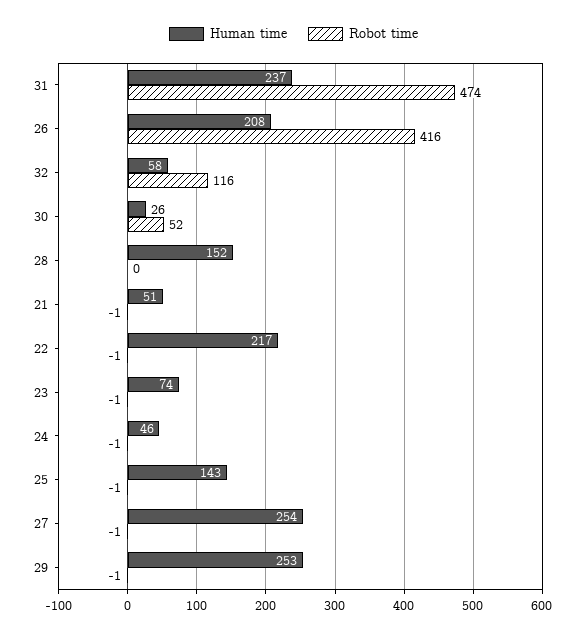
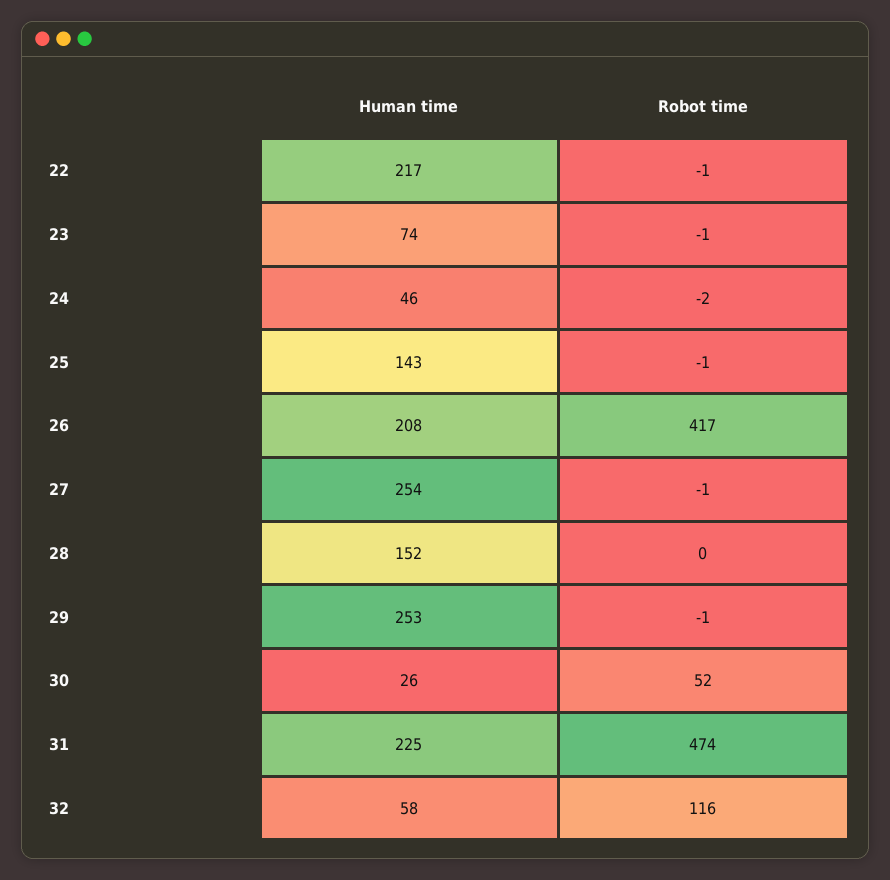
Human time, 31: 237 -> 225
Robot time, 26: 416 -> 417
Human time, 21: 51 -> none
Robot time, 21: -1 -> none
Robot time, 24: -1 -> -2

